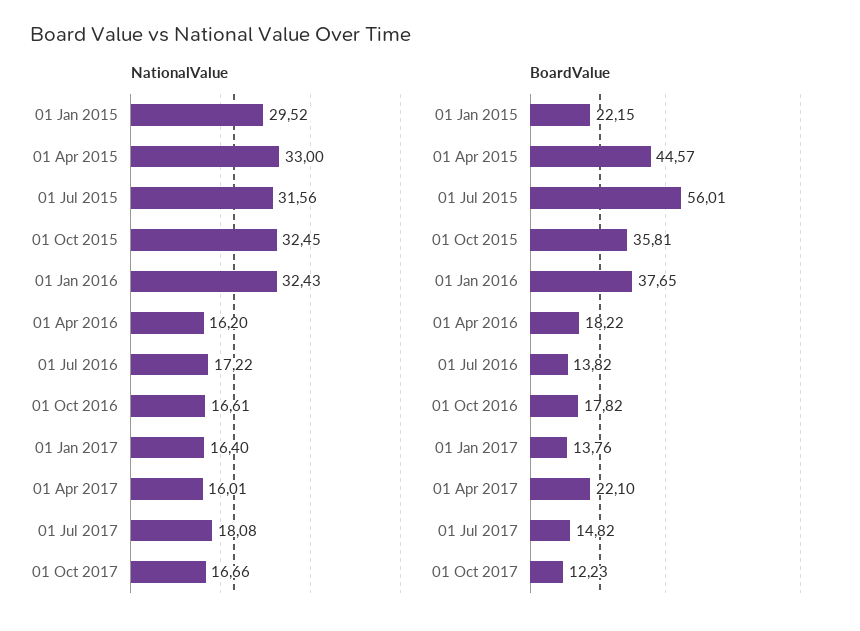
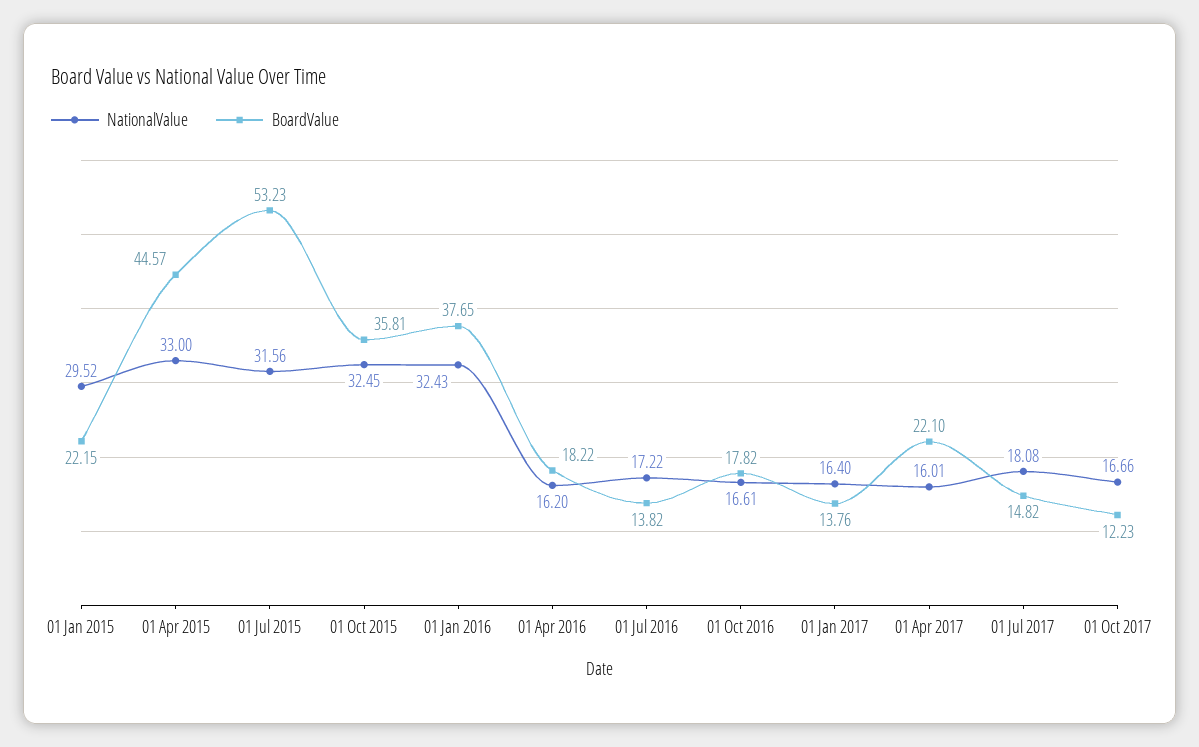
BoardValue, 01 Jul 2015: 56.01 -> 53.23

